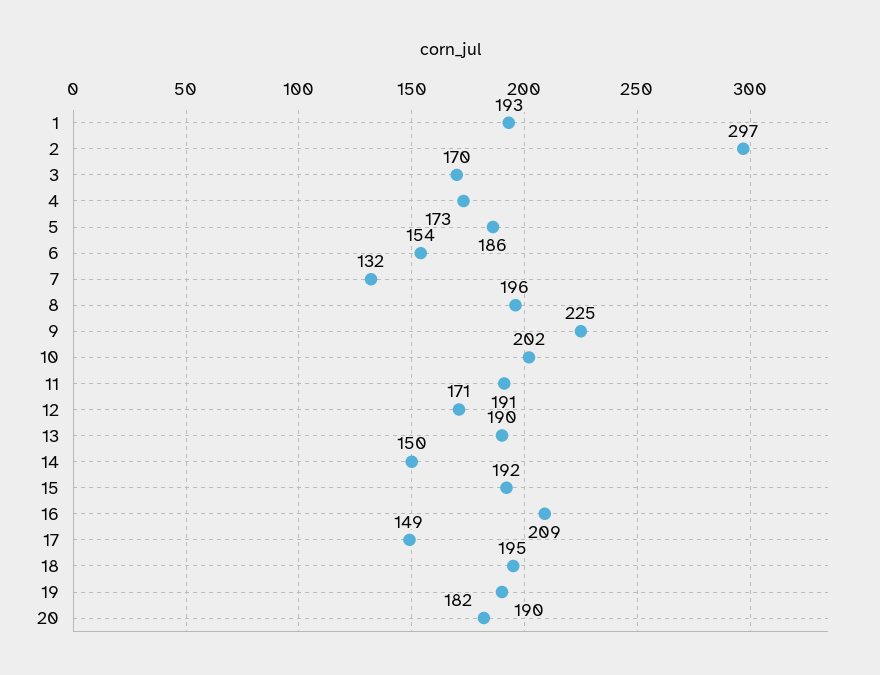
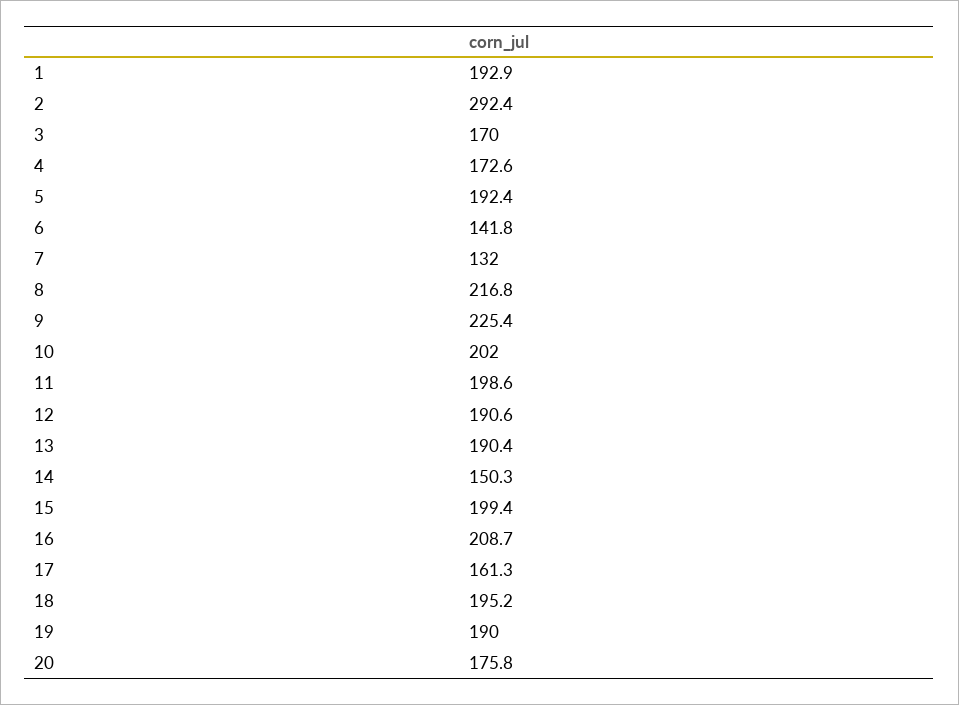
2: 297 -> 292.4
5: 186 -> 192.4
6: 154 -> 141.8
8: 196 -> 216.8
11: 191 -> 198.6
12: 171 -> 190.6
15: 192 -> 199.4
17: 149 -> 161.3
20: 182 -> 175.8

